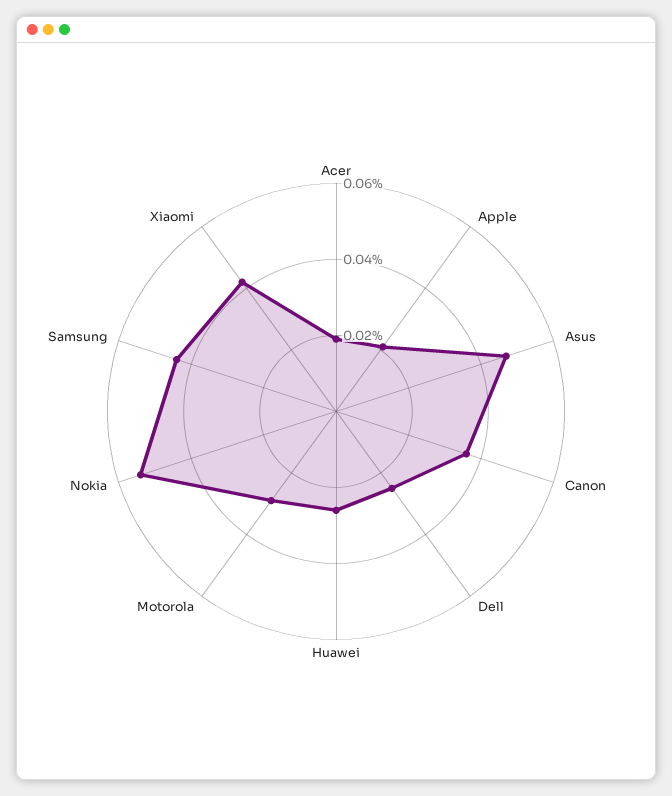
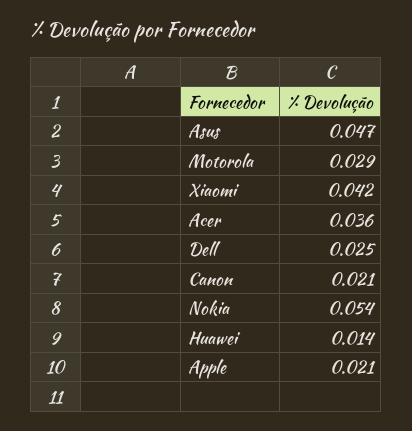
Acer: 0.02 -> 0.036
Canon: 0.035 -> 0.021
Huawei: 0.025 -> 0.014
Samsung: 0.045 -> none

